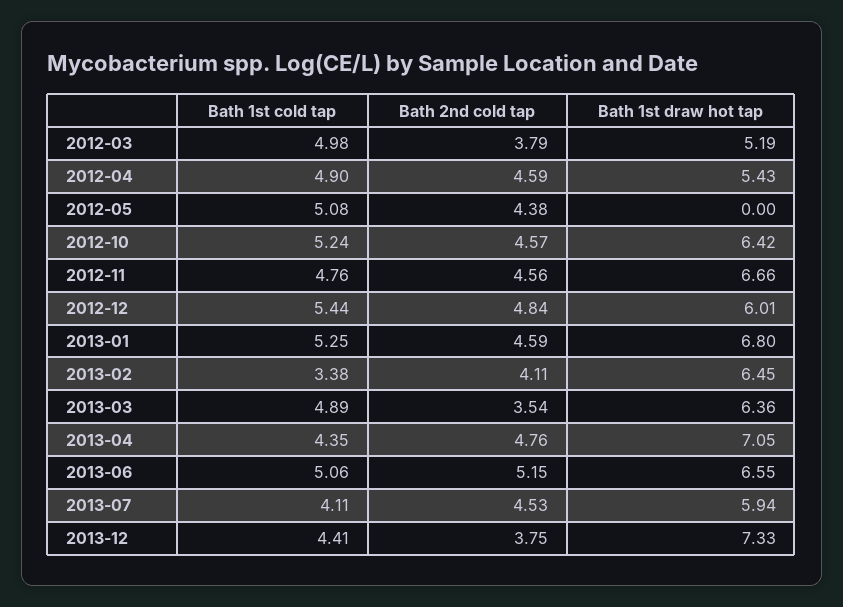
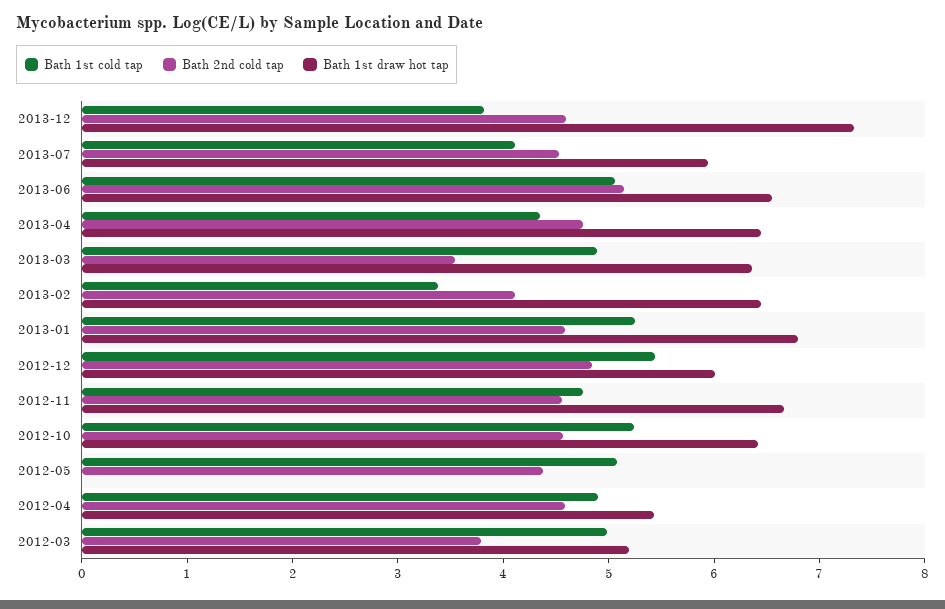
Bath 1st draw hot tap, 2013-04: 7.05 -> 6.4
Bath 1st cold tap, 2013-12: 4.41 -> 3.8
Bath 2nd cold tap, 2013-12: 3.75 -> 4.6

